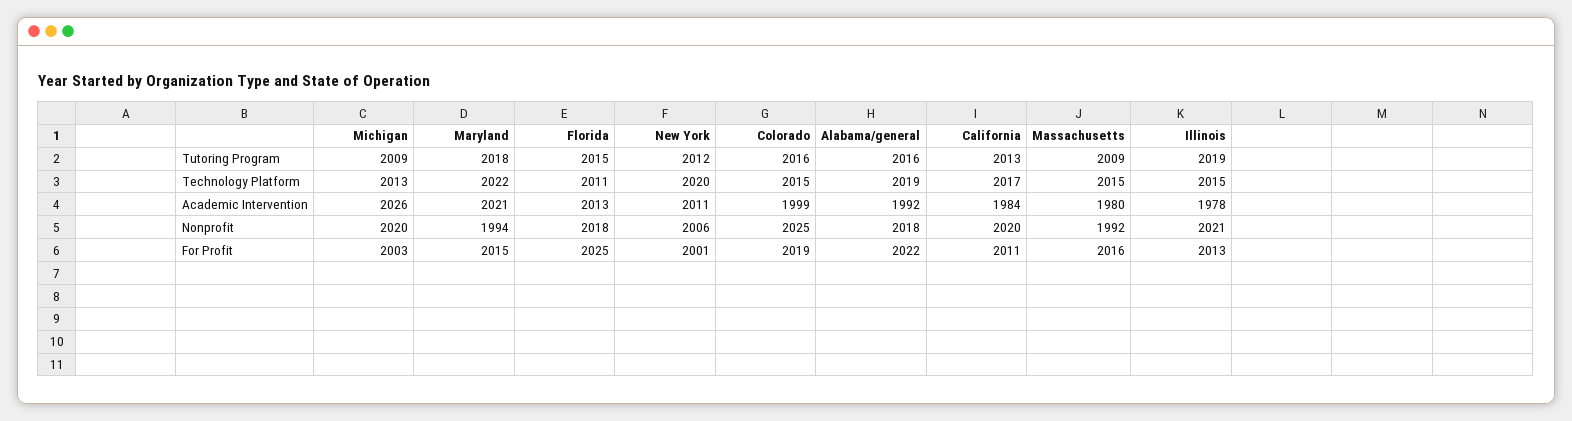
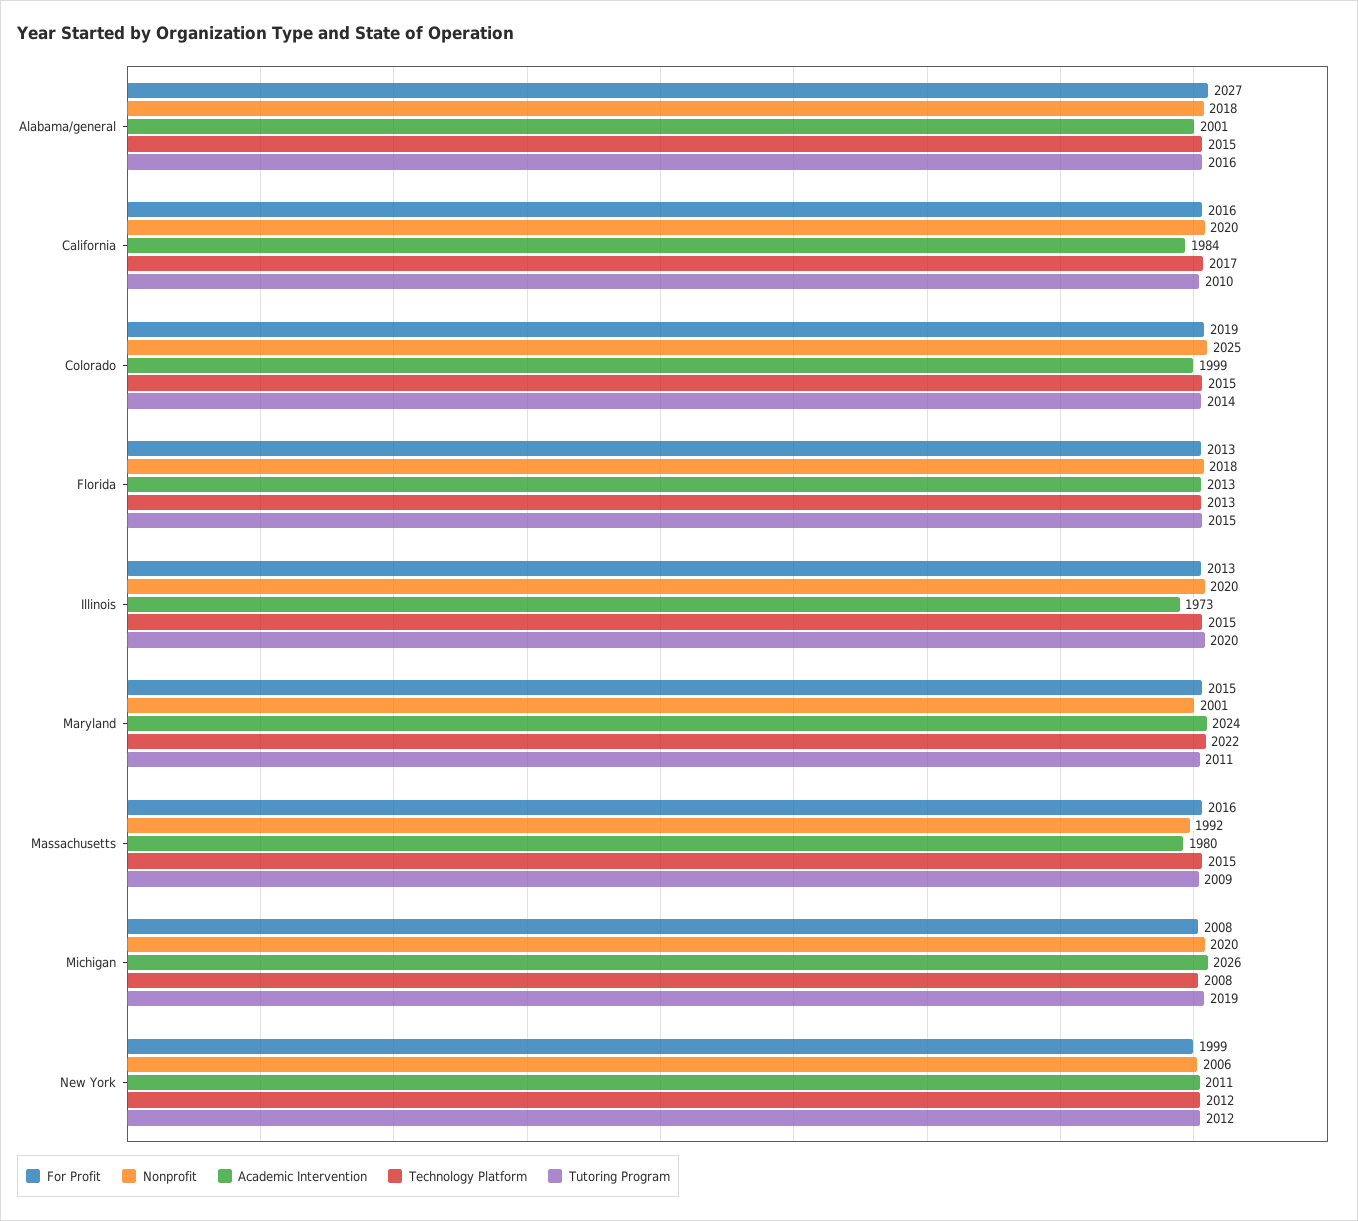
Tutoring Program, Michigan: 2009 -> 2019
Tutoring Program, Maryland: 2018 -> 2011
Tutoring Program, Colorado: 2016 -> 2014
Tutoring Program, California: 2013 -> 2010
Tutoring Program, Illinois: 2019 -> 2020
Technology Platform, Michigan: 2013 -> 2008
Technology Platform, Florida: 2011 -> 2013
Technology Platform, New York: 2020 -> 2012
Technology Platform, Alabama/general: 2019 -> 2015
Academic Intervention, Maryland: 2021 -> 2024
Academic Intervention, Alabama/general: 1992 -> 2001
Academic Intervention, Illinois: 1978 -> 1973
Nonprofit, Maryland: 1994 -> 2001
Nonprofit, Illinois: 2021 -> 2020
For Profit, Michigan: 2003 -> 2008
For Profit, Florida: 2025 -> 2013
For Profit, New York: 2001 -> 1999
For Profit, Alabama/general: 2022 -> 2027
For Profit, California: 2011 -> 2016

